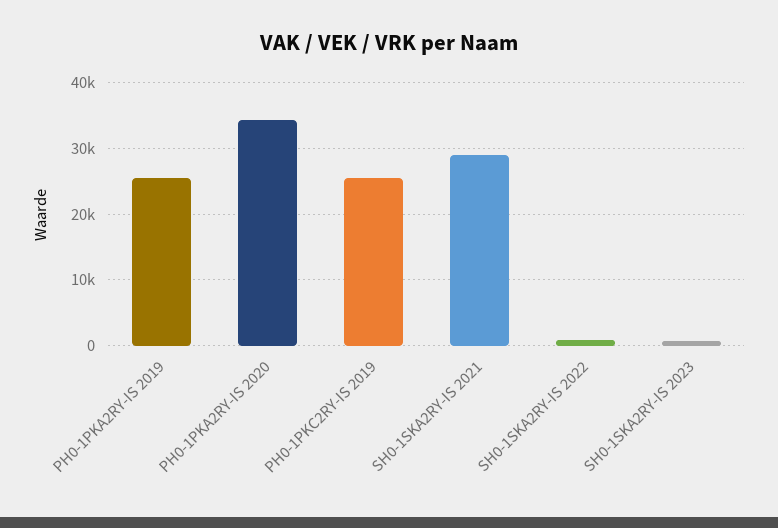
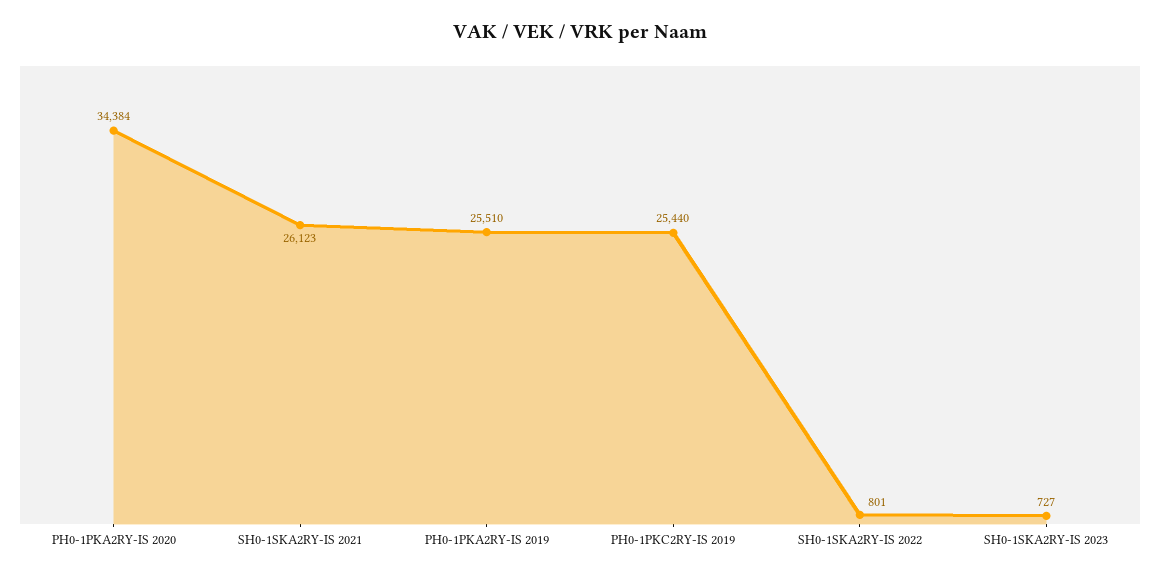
SH0-1SKA2RY-IS 2021: 29000 -> 26123

